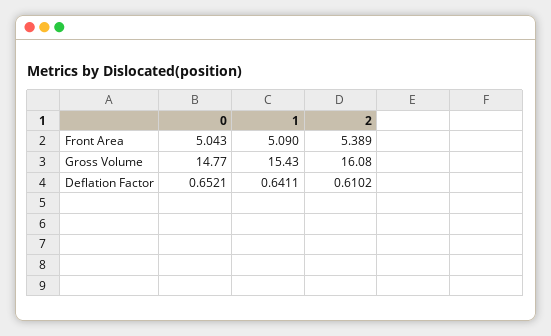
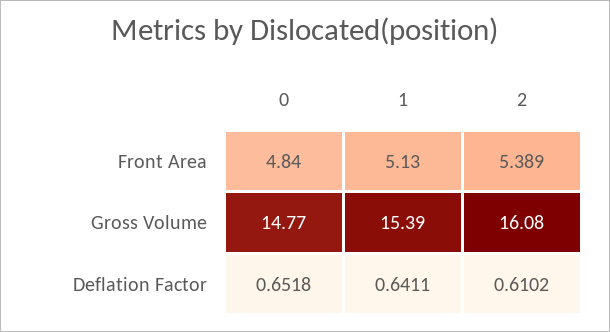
0, Front Area: 5.043 -> 4.84
1, Front Area: 5.09 -> 5.13
1, Gross Volume: 15.43 -> 15.39
0, Deflation Factor: 0.6521 -> 0.6518

